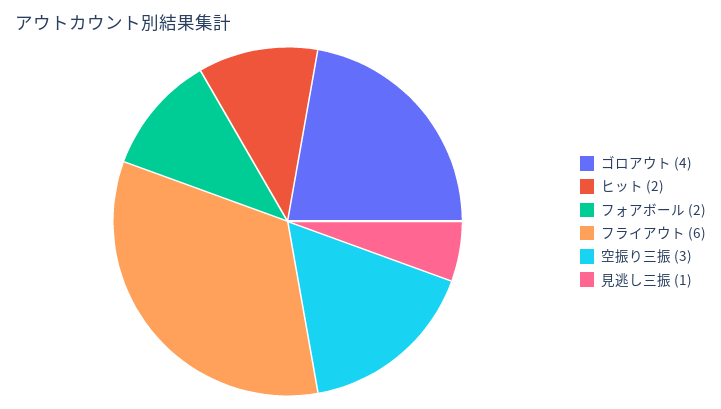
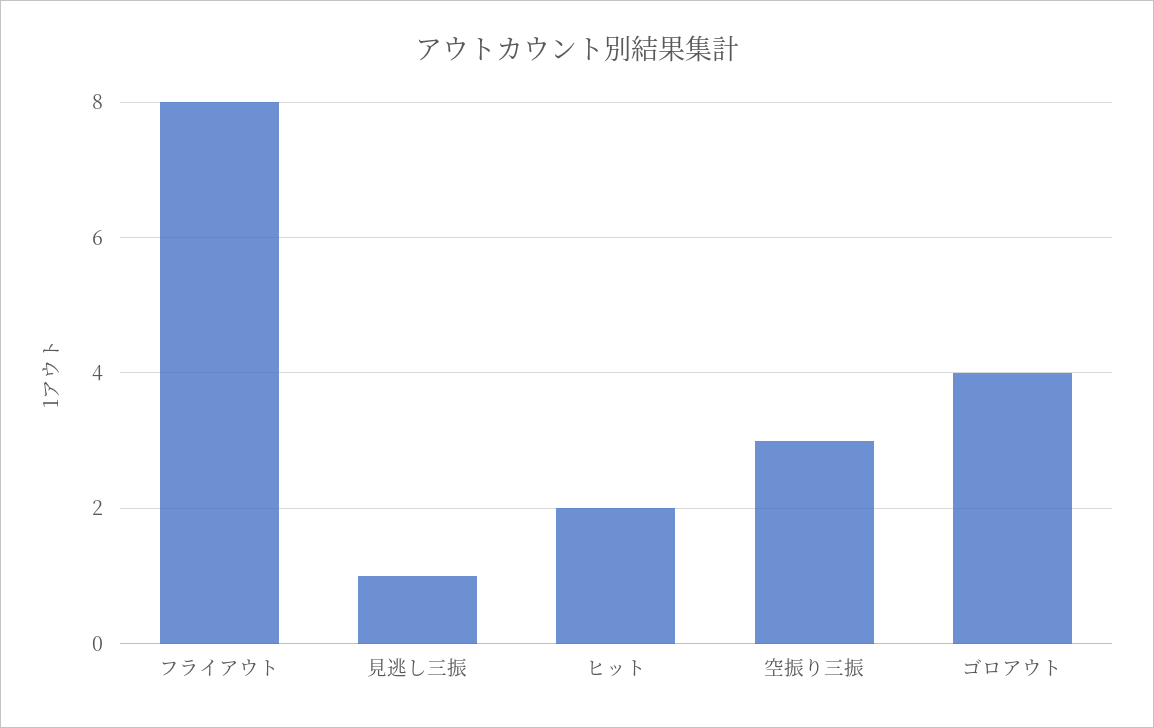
フォアボール: 2 -> none
フライアウト: 6 -> 8

